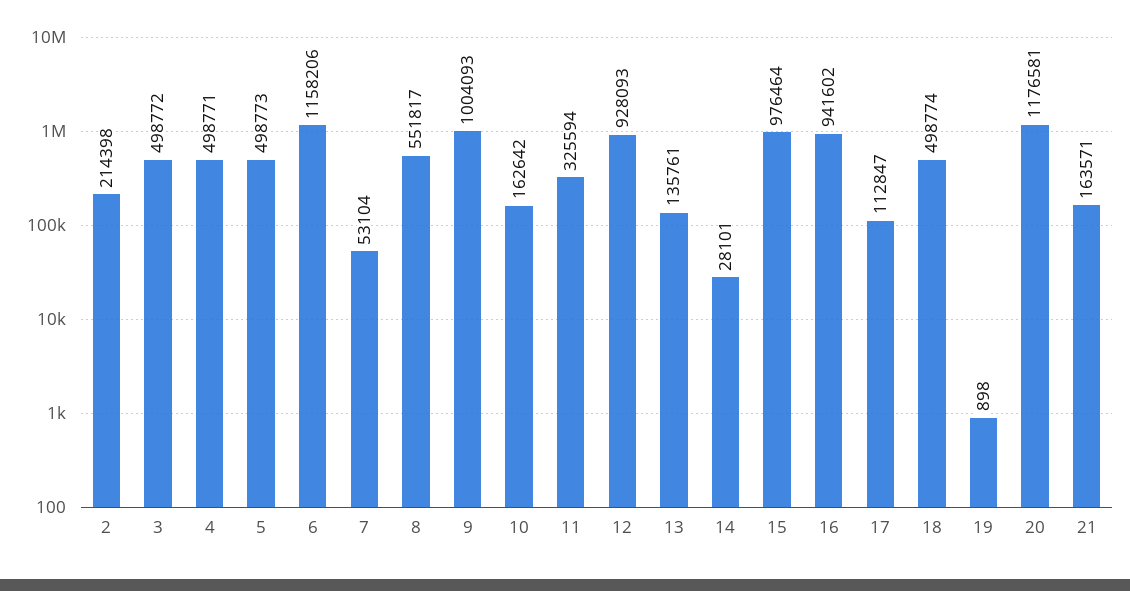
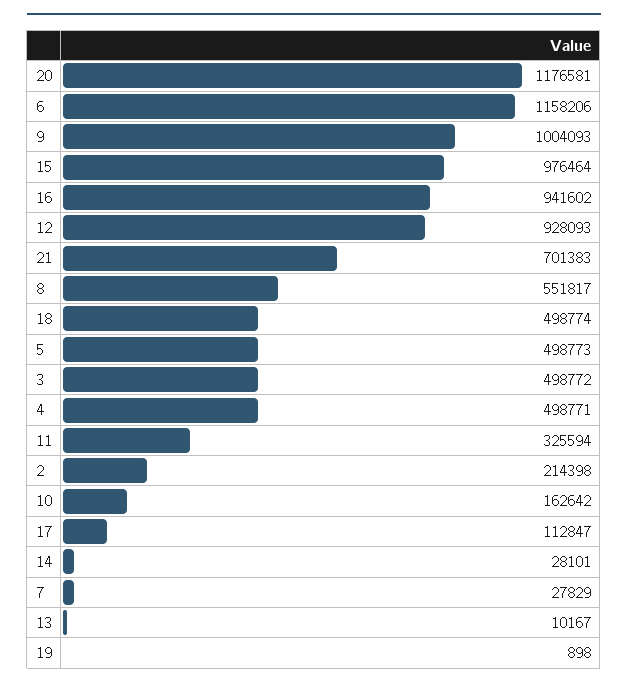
7: 53104 -> 27829
13: 135761 -> 10167
21: 163571 -> 701383

